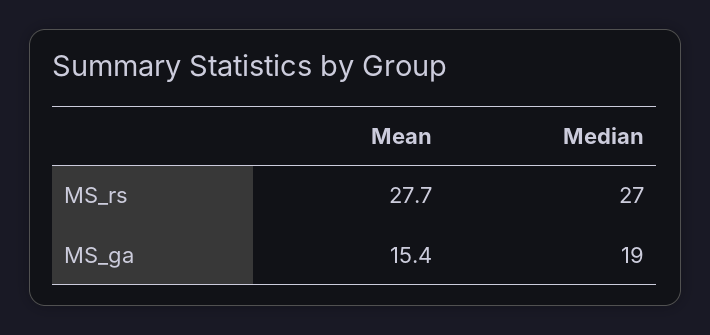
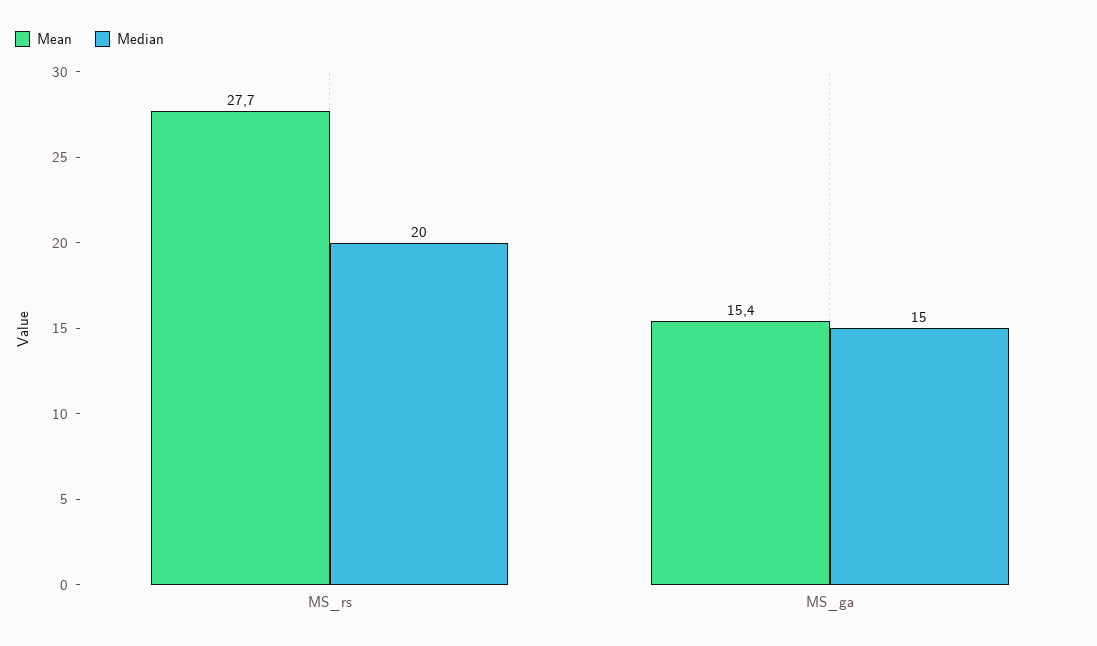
Median, MS_rs: 27 -> 20
Median, MS_ga: 19 -> 15

